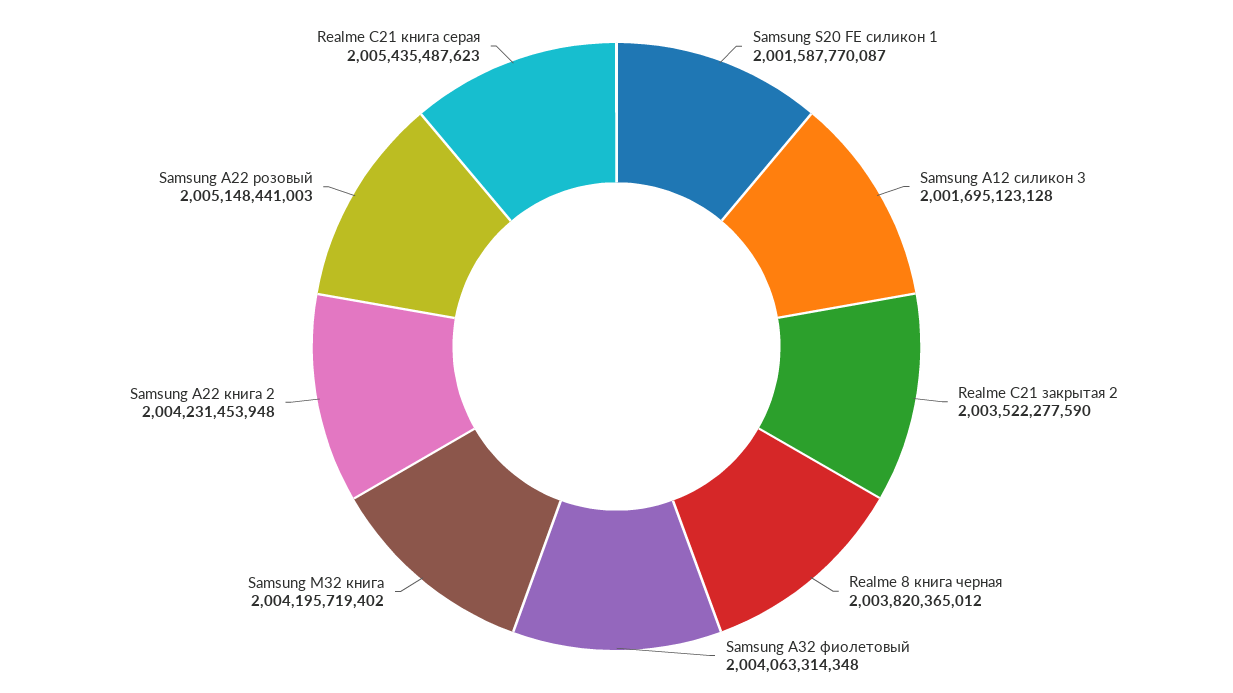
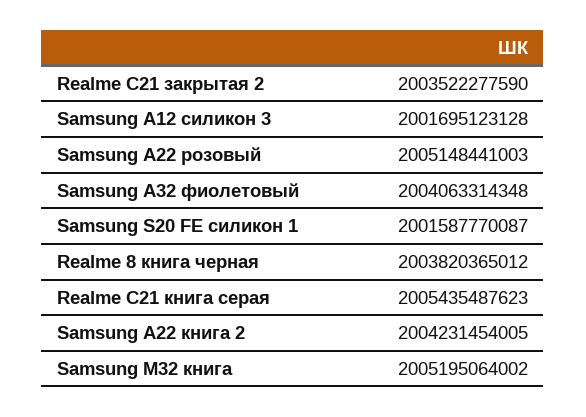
Samsung M32 книга: 2004195719402 -> 2005195064002
Samsung A22 книга 2: 2004231453948 -> 2004231454005

